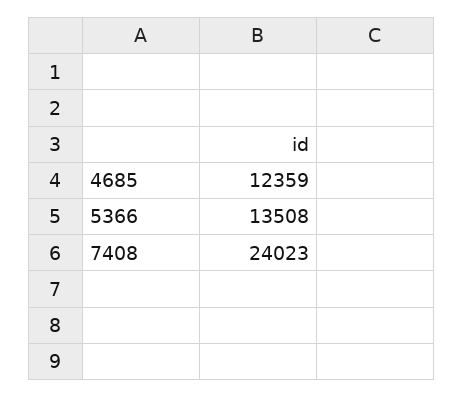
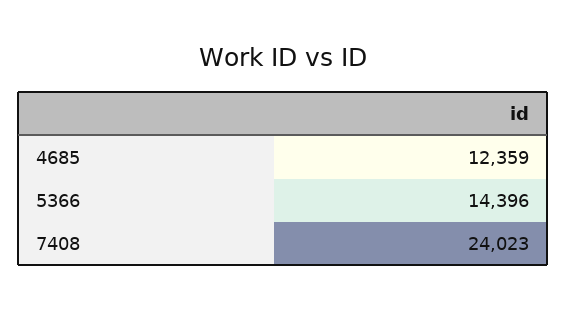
5366: 13508 -> 14396

